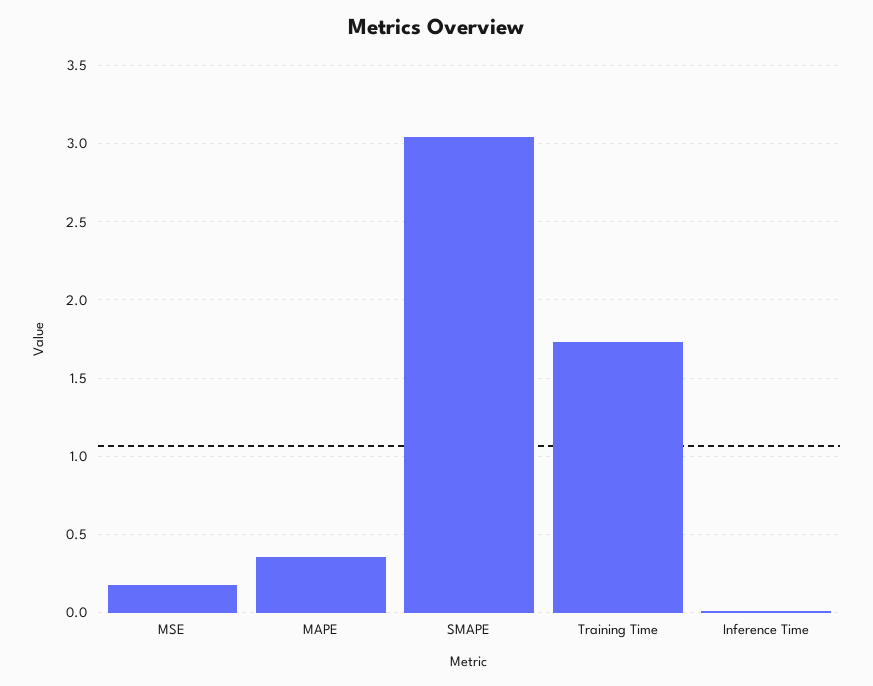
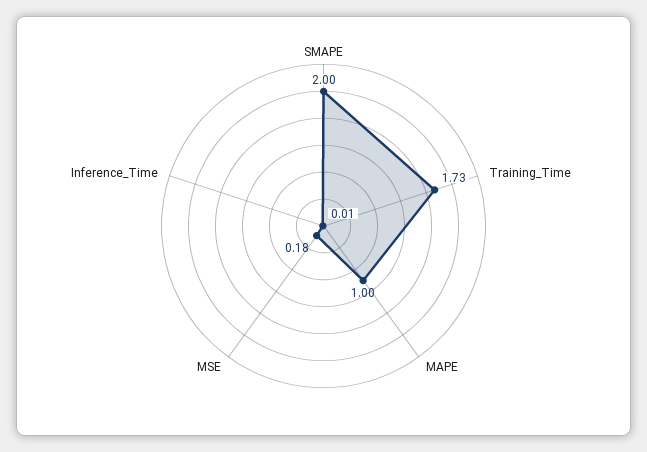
MAPE: 0.35 -> 1
SMAPE: 3.05 -> 2

